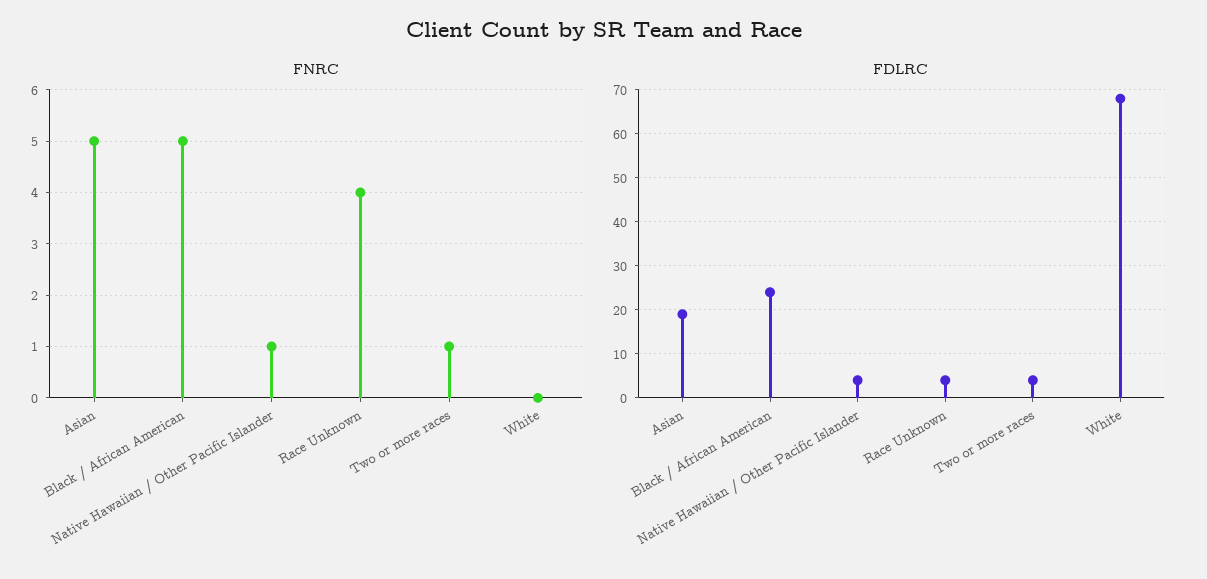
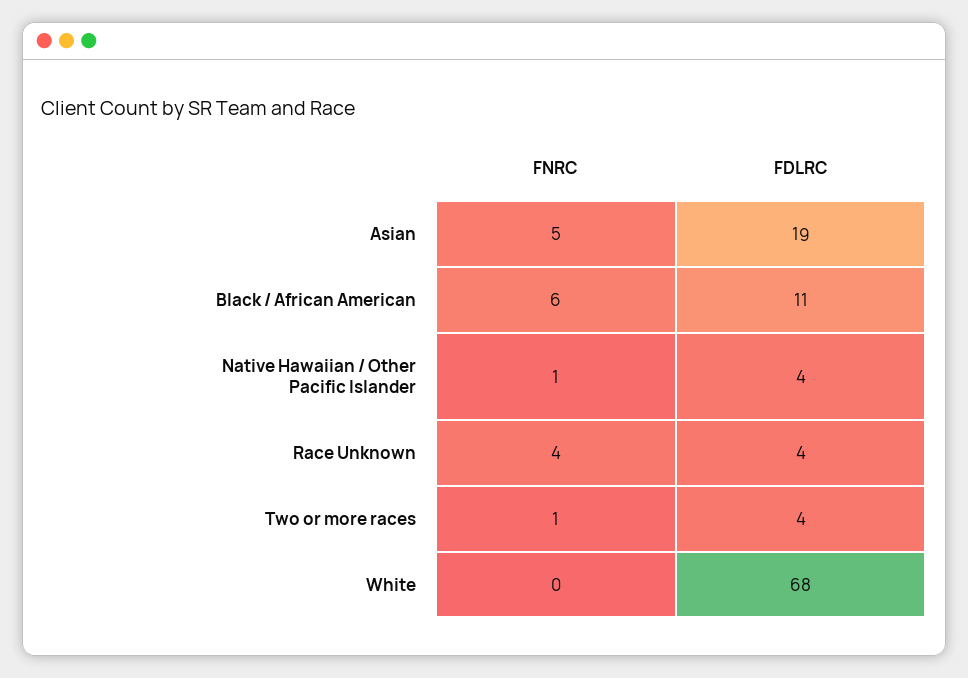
FNRC, Black / African American: 5 -> 6
FDLRC, Black / African American: 25 -> 11

